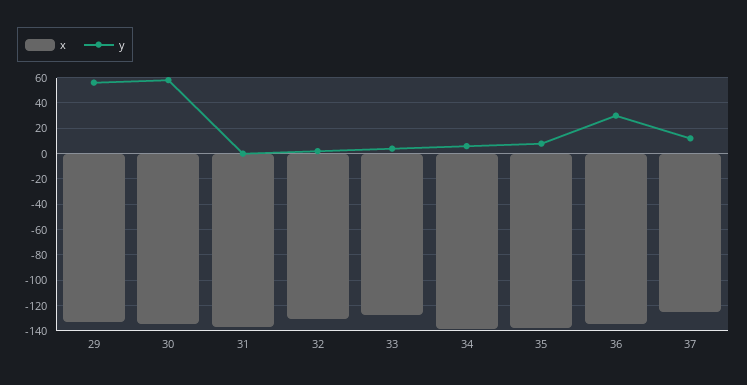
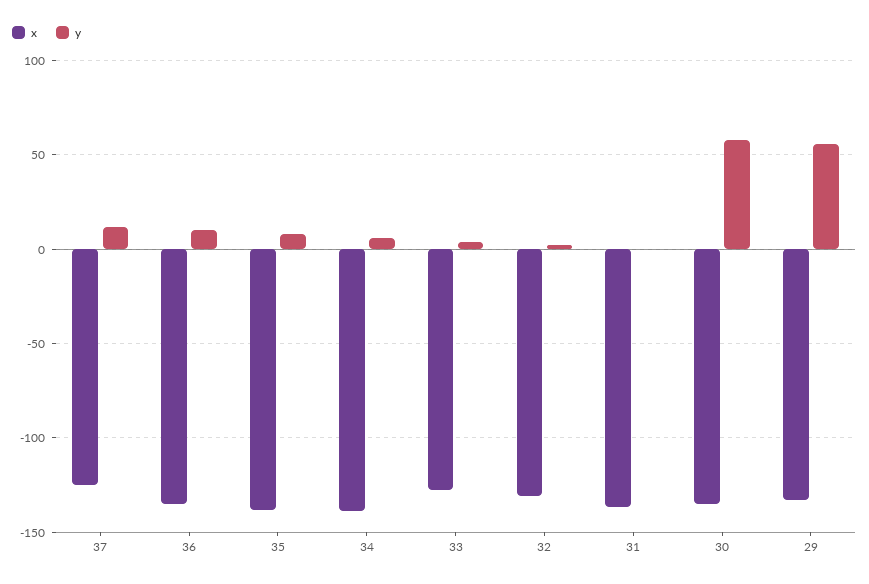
y, 36: 30 -> 10

